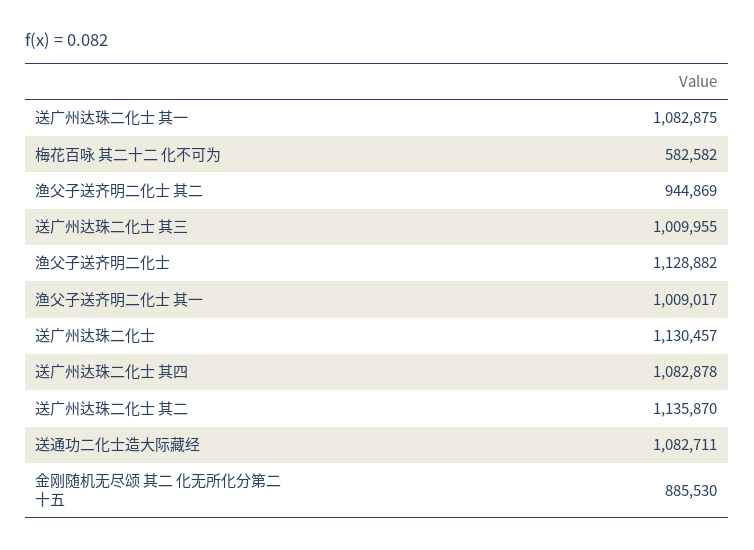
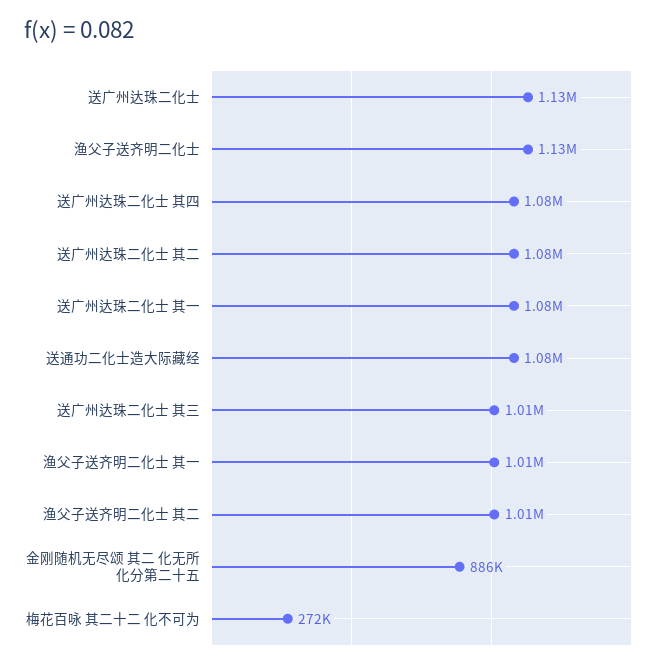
梅花百咏 其二十二 化不可为: 582582 -> 272000
渔父子送齐明二化士 其二: 944869 -> 1010000
送广州达珠二化士 其二: 1135870 -> 1080000

